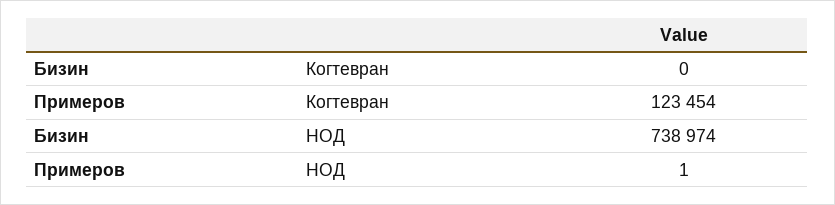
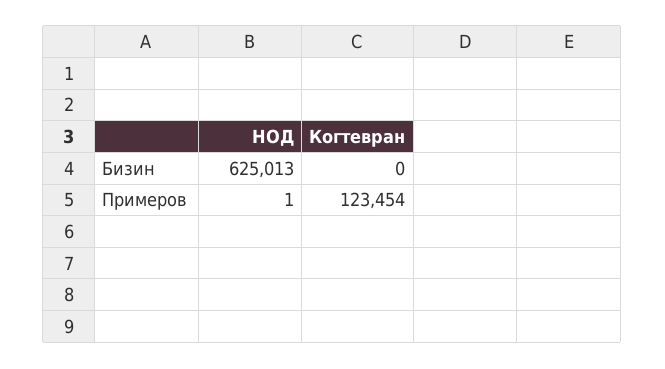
Бизин, НОД: 738974 -> 625013

